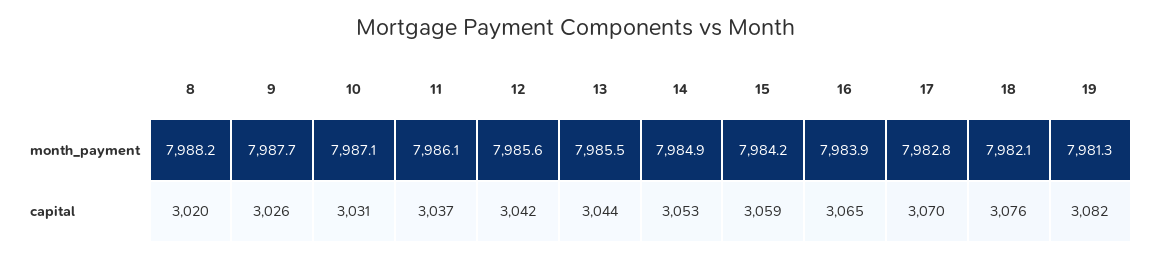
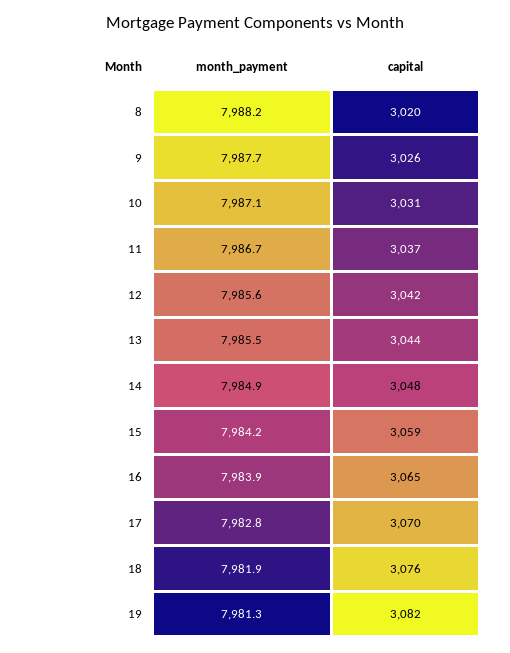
11, month_payment: 7986.1 -> 7986.7
18, month_payment: 7982.1 -> 7981.9
14, capital: 3053 -> 3048

